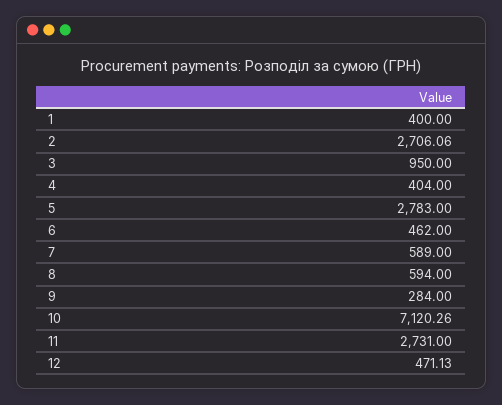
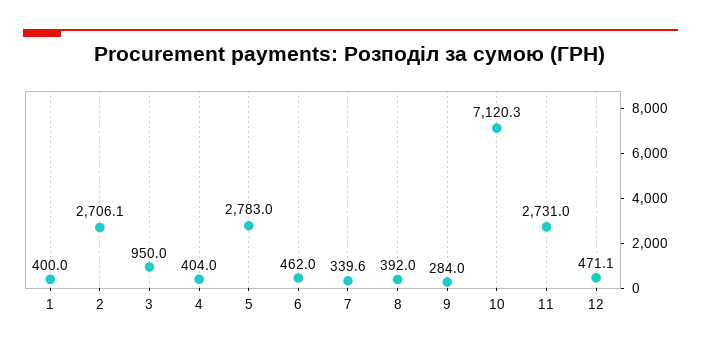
7: 589 -> 339.6
8: 594 -> 392

